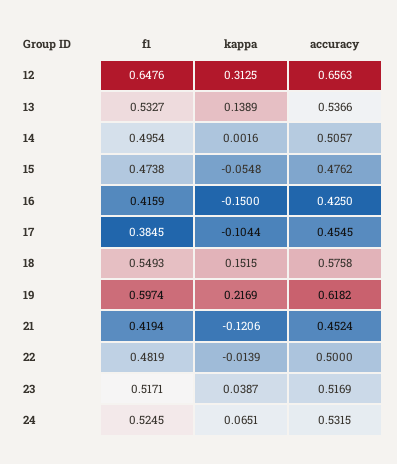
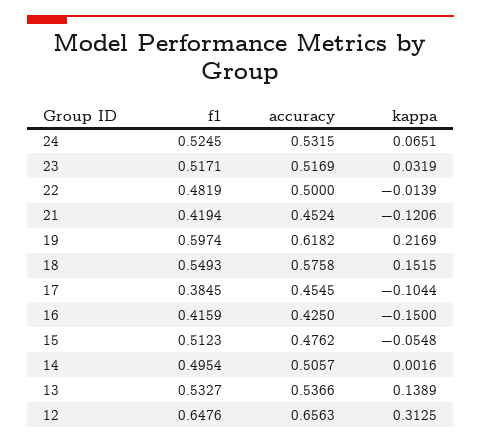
f1, 15: 0.4738 -> 0.5123
kappa, 23: 0.0387 -> 0.0319

